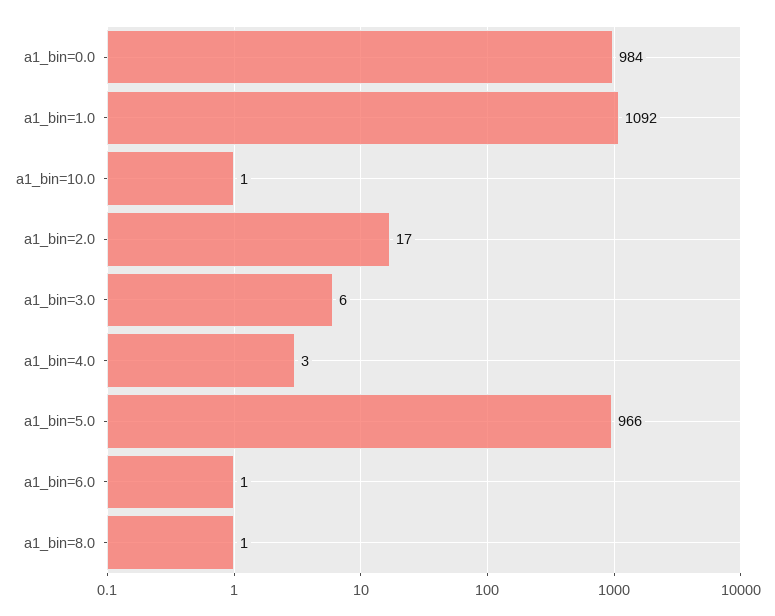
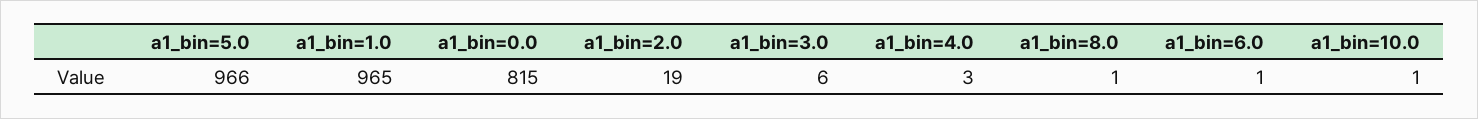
a1_bin=0.0: 984 -> 815
a1_bin=1.0: 1092 -> 965
a1_bin=2.0: 17 -> 19

